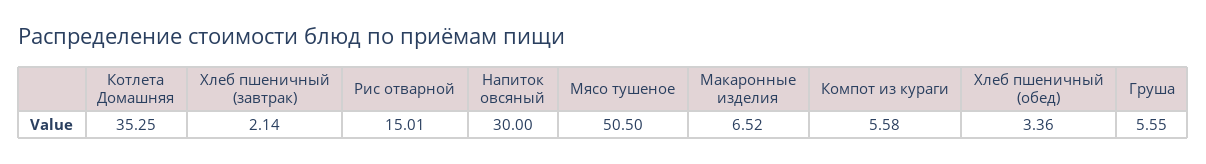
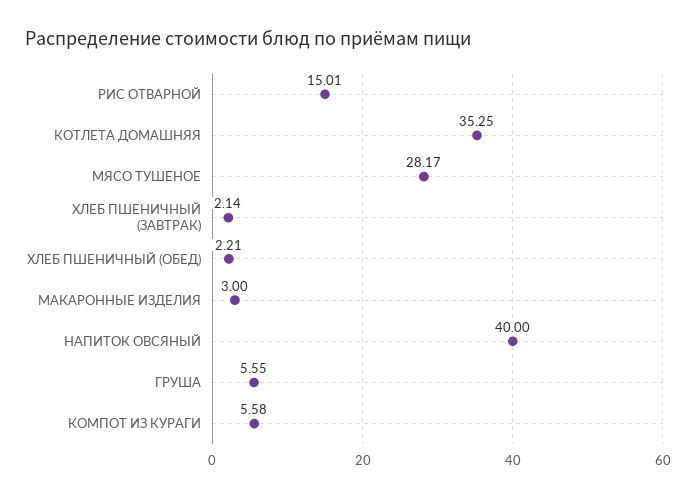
Напиток овсяный: 30 -> 40
Мясо тушеное: 50.5 -> 28.17
Макаронные изделия: 6.52 -> 3
Хлеб пшеничный (обед): 3.36 -> 2.21

